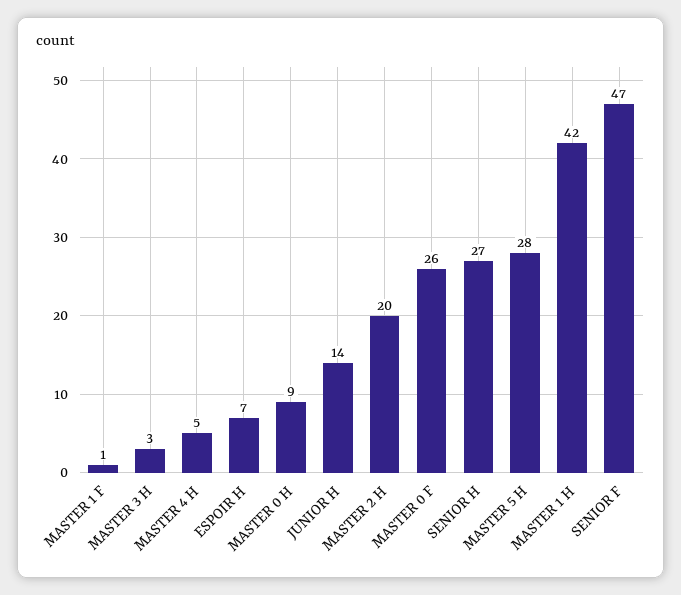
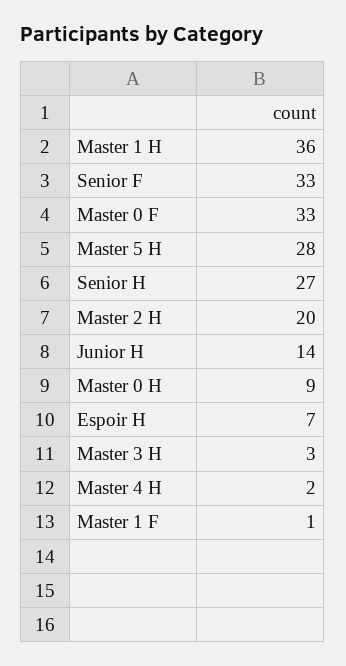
MASTER 4 H: 5 -> 2
MASTER 0 F: 26 -> 33
MASTER 1 H: 42 -> 36
SENIOR F: 47 -> 33

